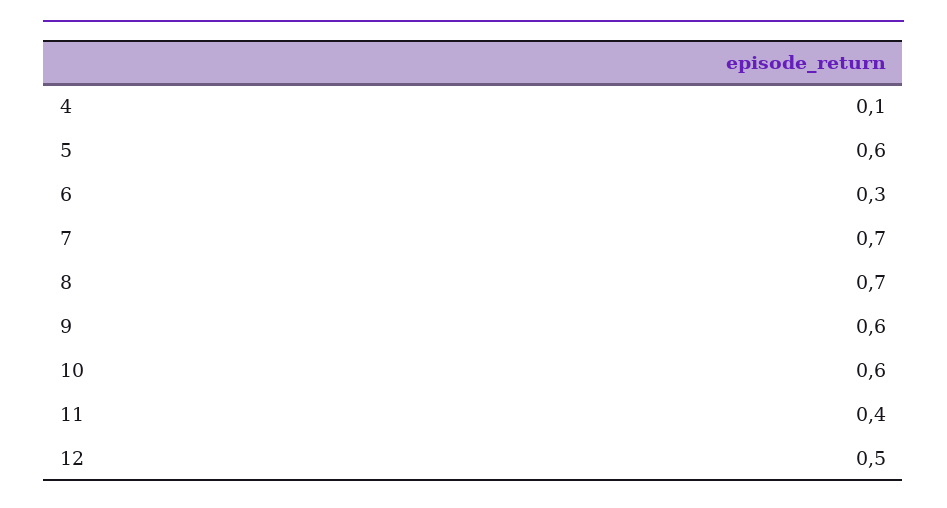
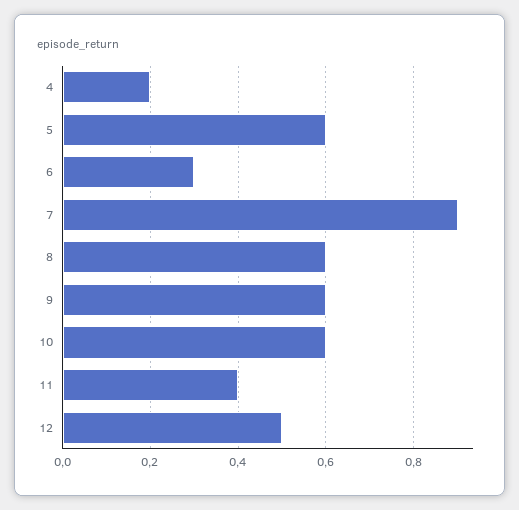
4: 0.1 -> 0.2
7: 0.7 -> 0.9
8: 0.7 -> 0.6

